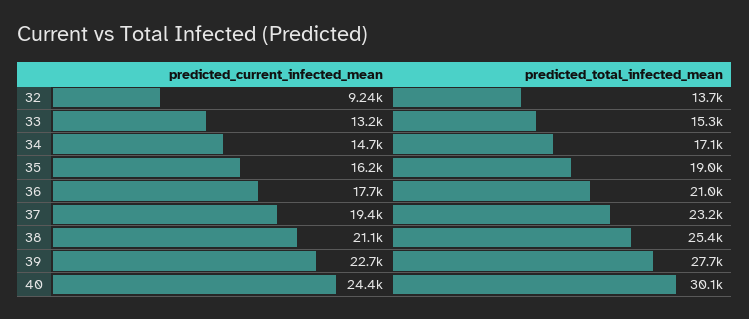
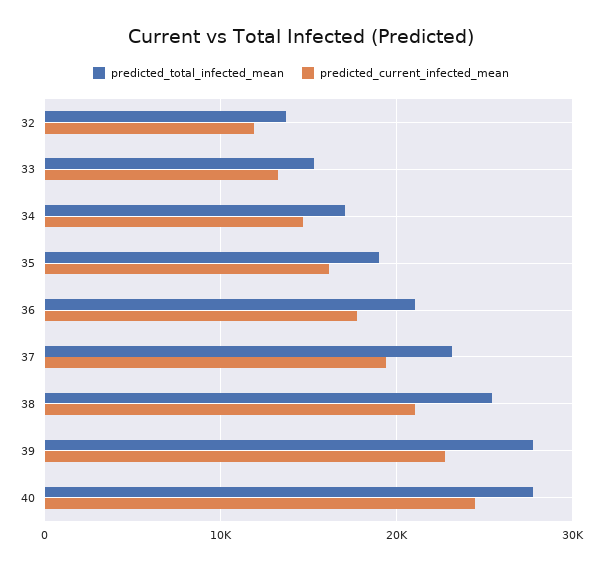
predicted_current_infected_mean, 32: 9240 -> 12000
predicted_total_infected_mean, 40: 30100 -> 28000

